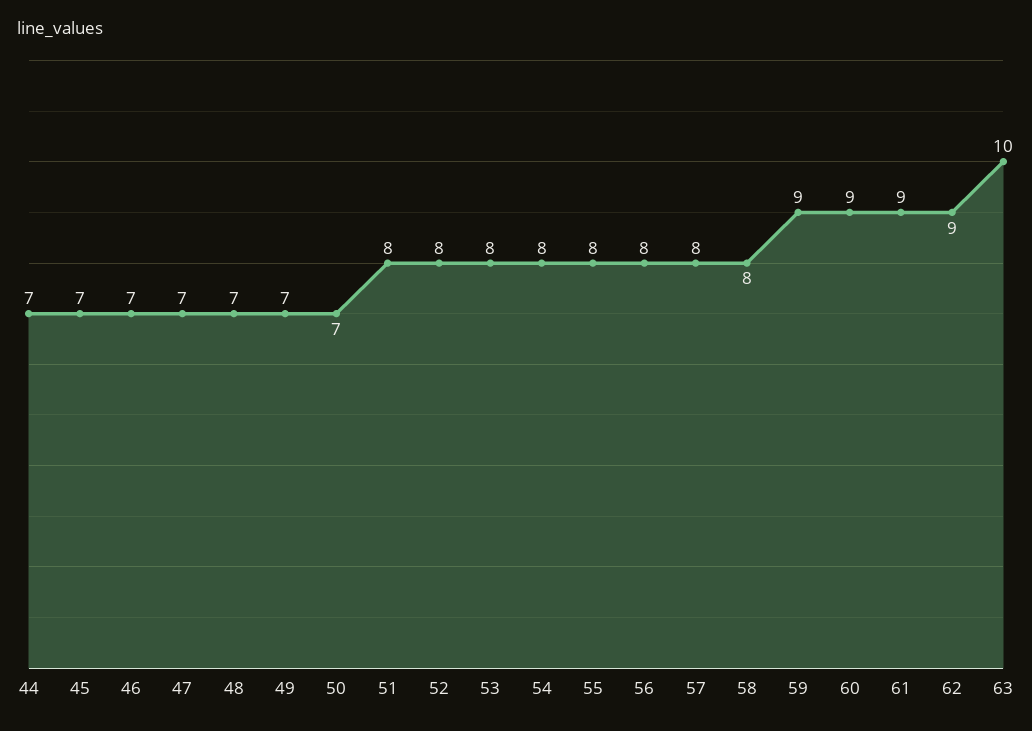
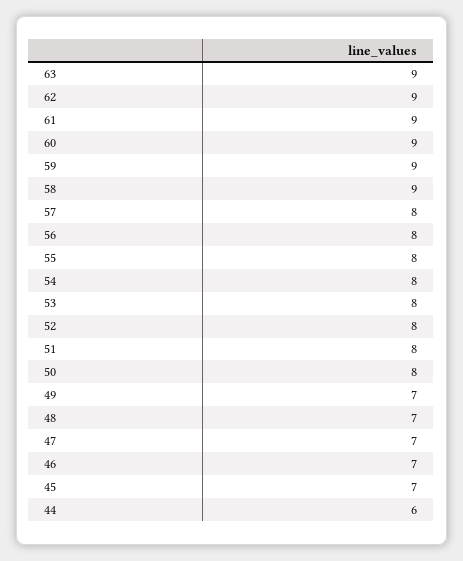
44: 7 -> 6
50: 7 -> 8
58: 8 -> 9
63: 10 -> 9

